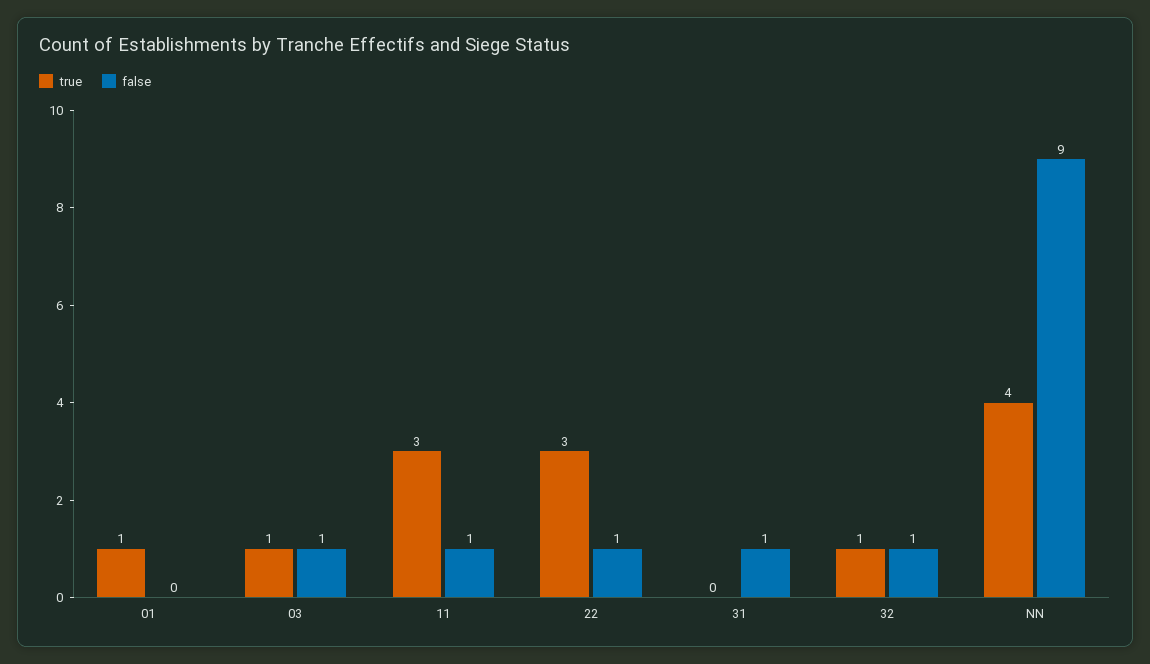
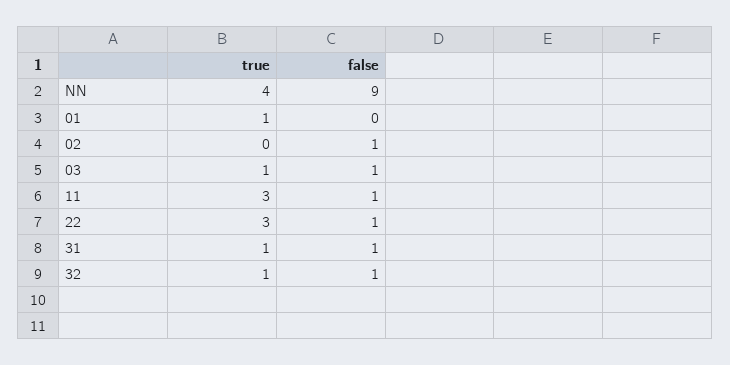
true, 31: 0 -> 1
true, 02: none -> 0
false, 02: none -> 1

